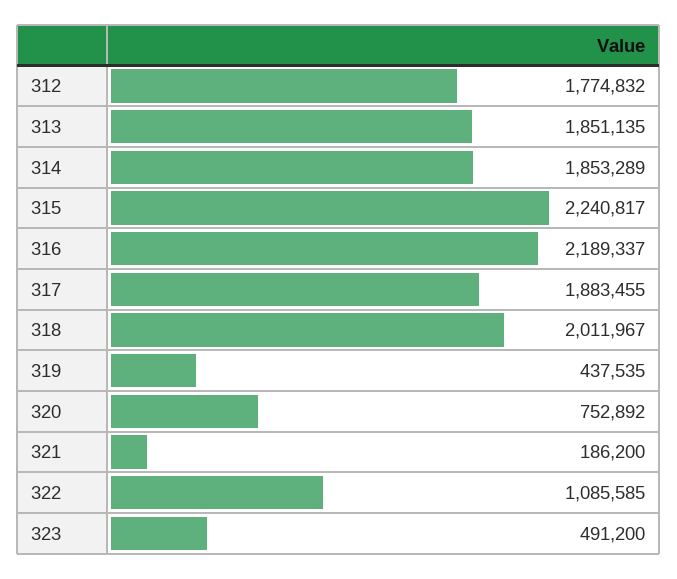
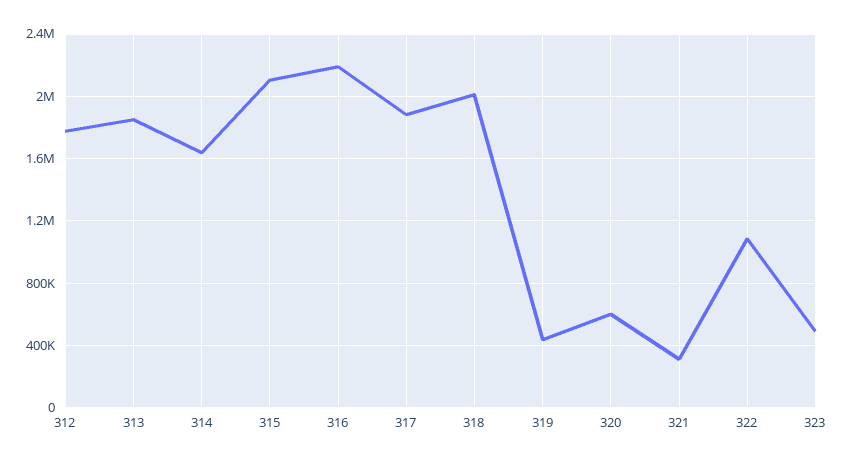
314: 1853289 -> 1650000
315: 2240817 -> 2100000
320: 752892 -> 600000
321: 186200 -> 300000

